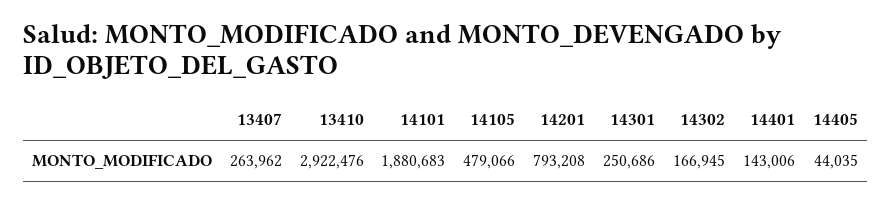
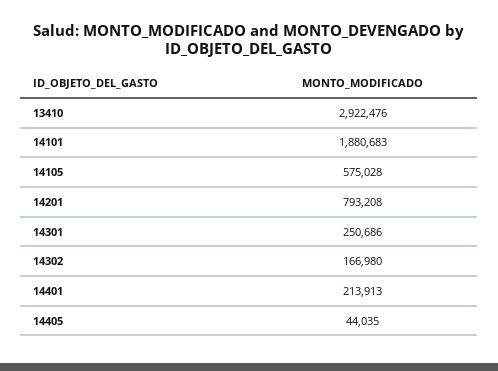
13407: 263962 -> none
14105: 479066 -> 575028
14302: 166945 -> 166980
14401: 143006 -> 213913

